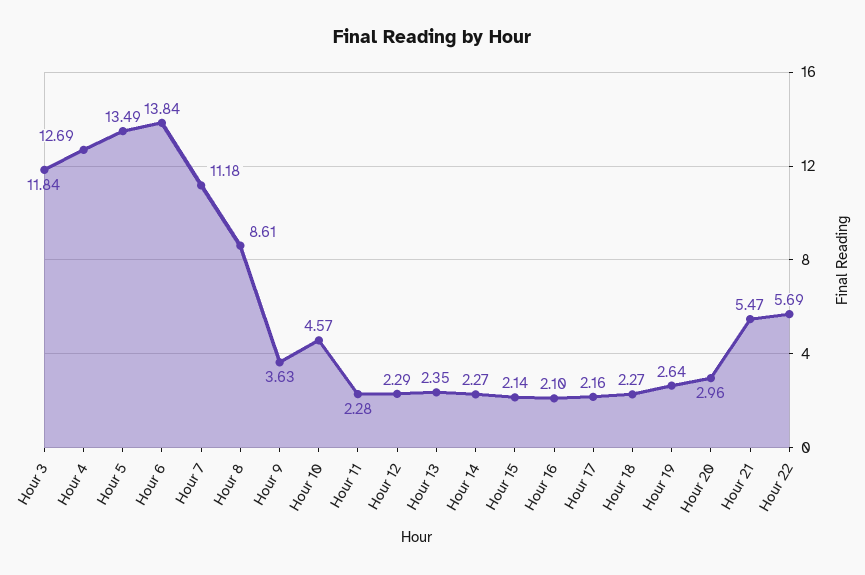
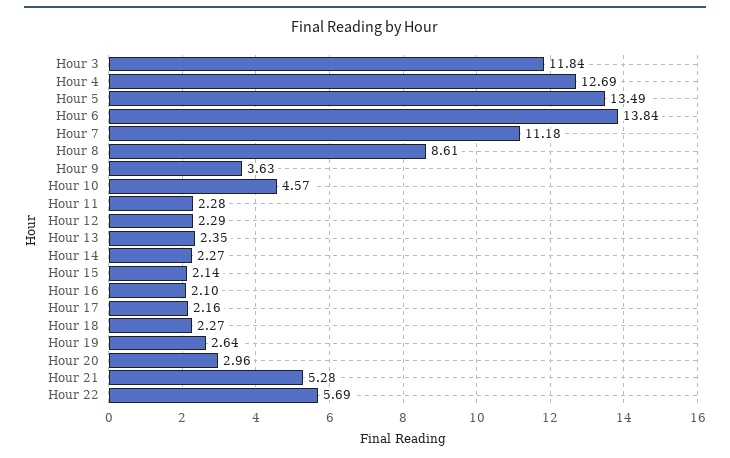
Hour 21: 5.47 -> 5.28

